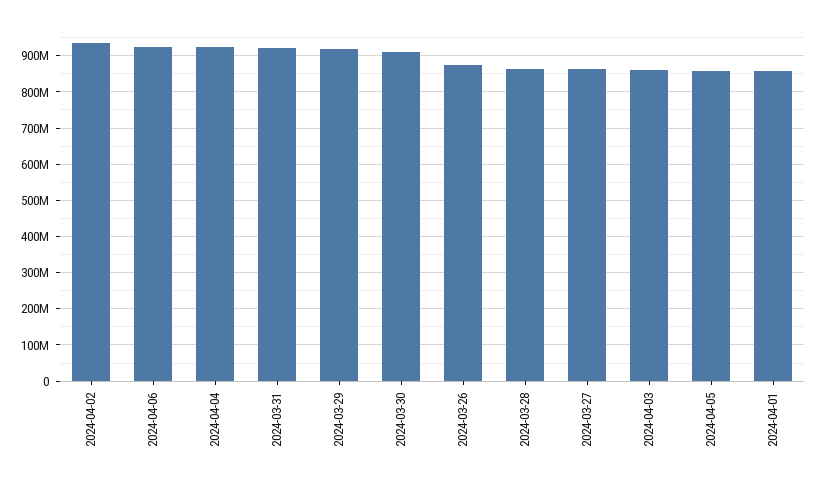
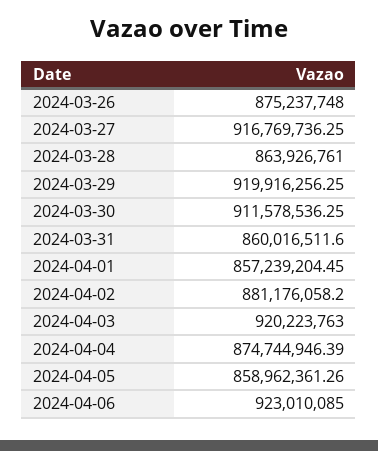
2024-04-02: 940000000 -> 881176058.2
2024-04-04: 920000000 -> 874744946.39
2024-03-31: 920000000 -> 860016511.6
2024-03-27: 860000000 -> 916769736.25
2024-04-03: 860000000 -> 920223763

